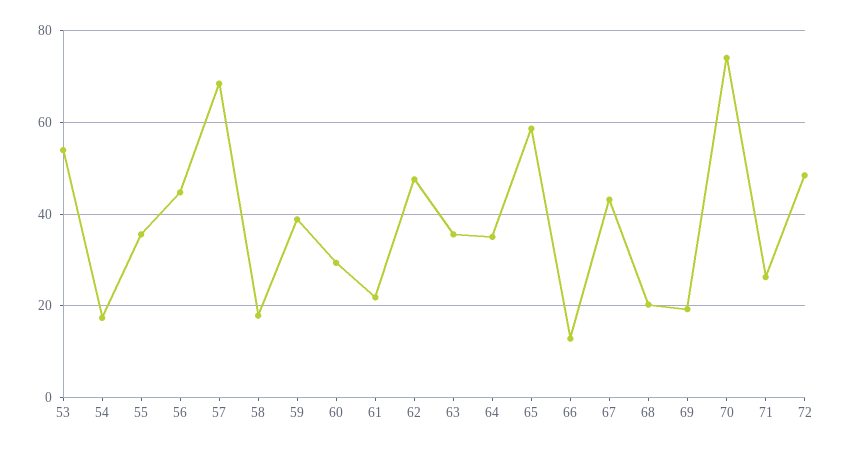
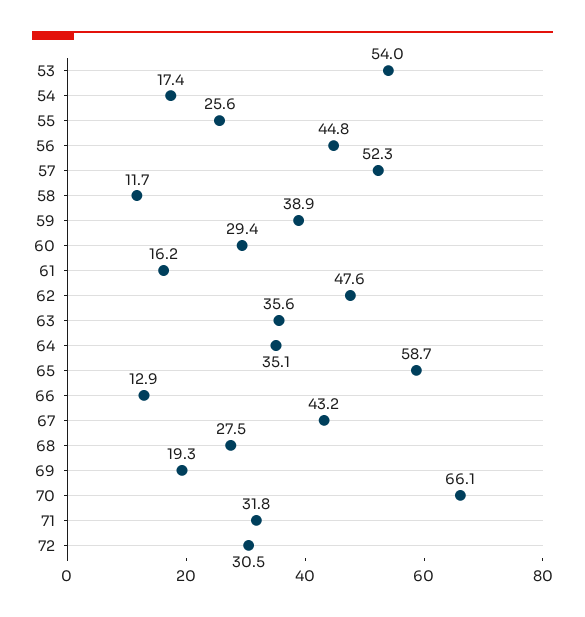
55: 36 -> 25.6
57: 68 -> 52.3
58: 18 -> 11.7
61: 22 -> 16.2
68: 20 -> 27.5
70: 74 -> 66.1
71: 26 -> 31.8
72: 48 -> 30.5

